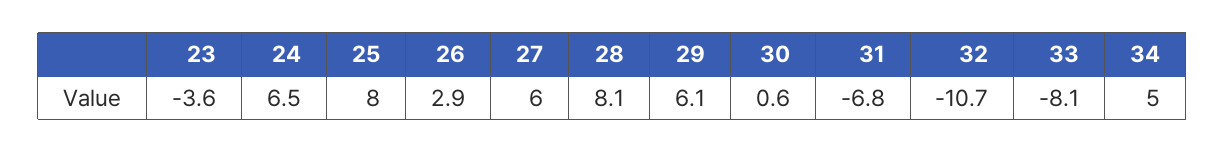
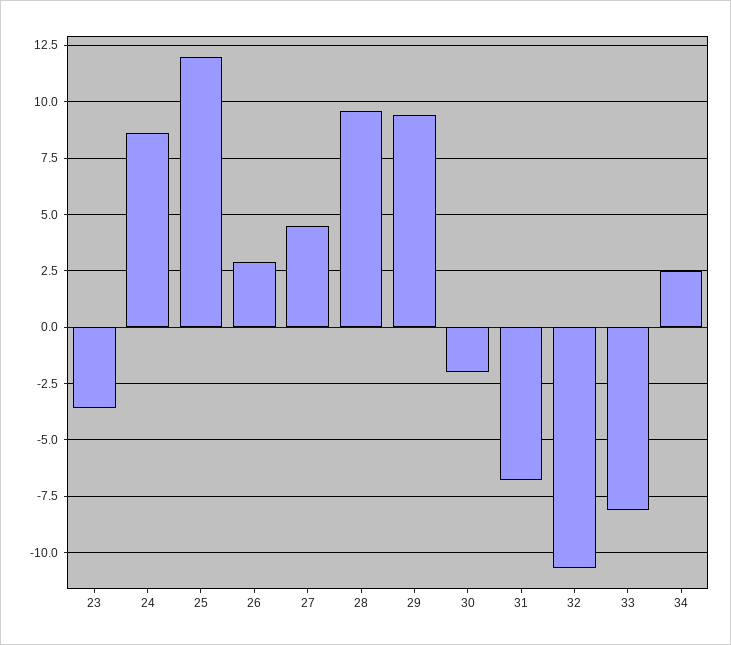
24: 6.5 -> 8.5
25: 8 -> 12
27: 6 -> 4.5
28: 8.1 -> 9.5
29: 6.1 -> 9.5
30: 0.6 -> -2
34: 5 -> 2.5

